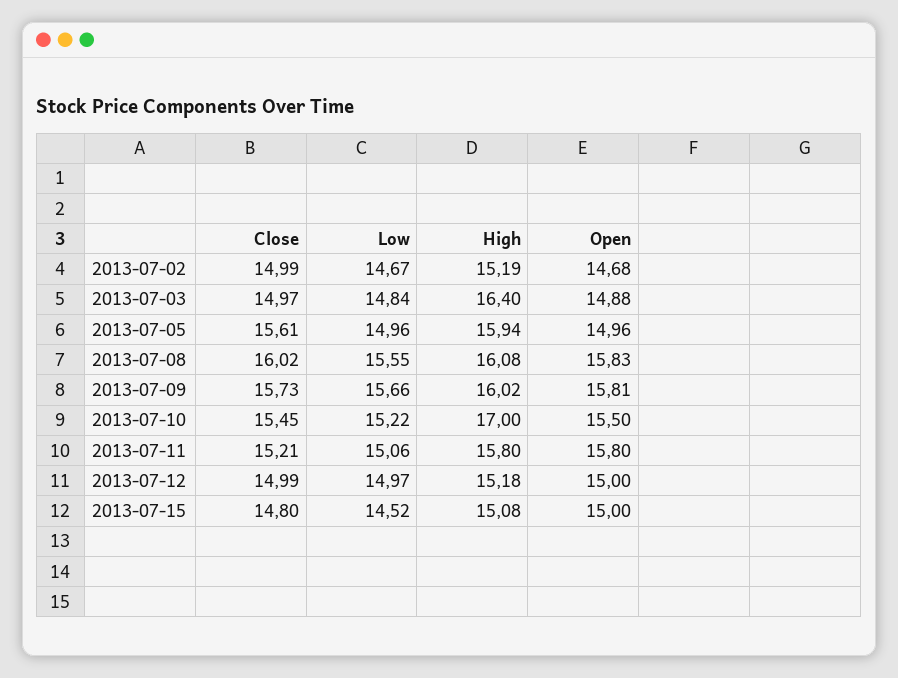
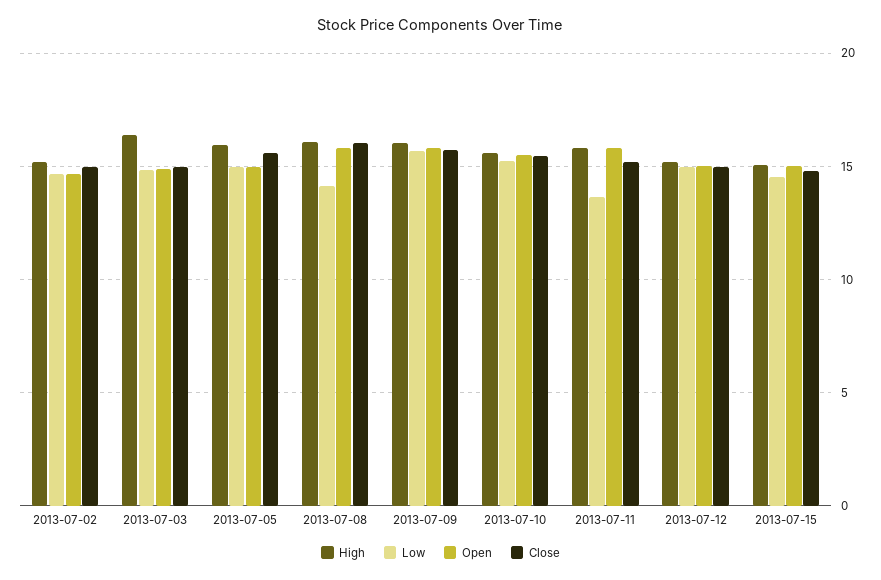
Low, 2013-07-08: 15.55 -> 14
High, 2013-07-10: 17 -> 15.5
Low, 2013-07-11: 15.06 -> 13.5

